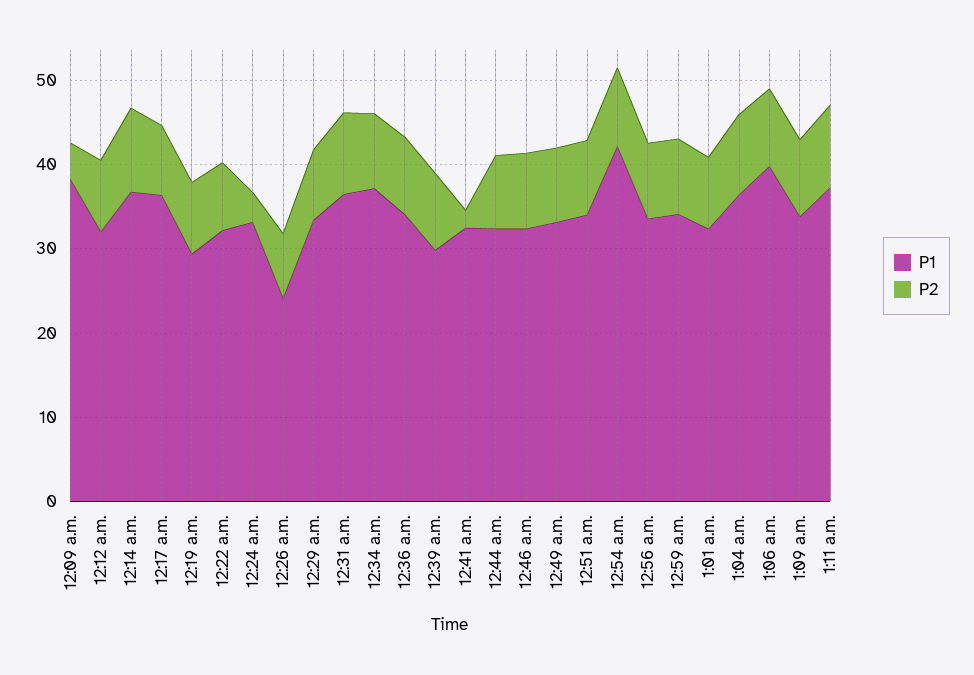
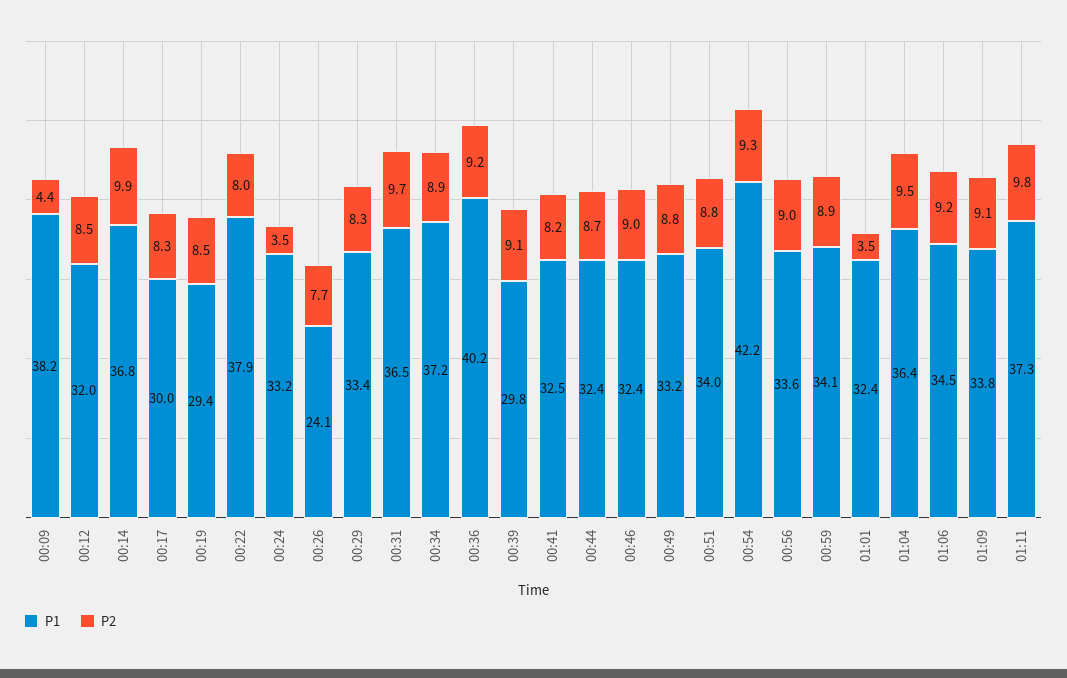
P1, 12:17 a.m.: 36 -> 30
P1, 12:22 a.m.: 32 -> 37.9
P1, 12:36 a.m.: 34 -> 40.2
P2, 12:41 a.m.: 2 -> 8.2
P2, 1:01 a.m.: 8 -> 3.5
P1, 1:06 a.m.: 40 -> 34.5

